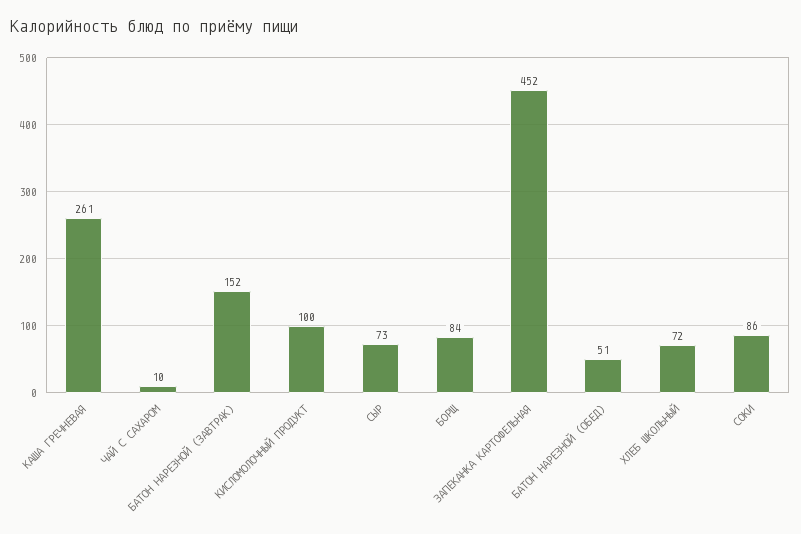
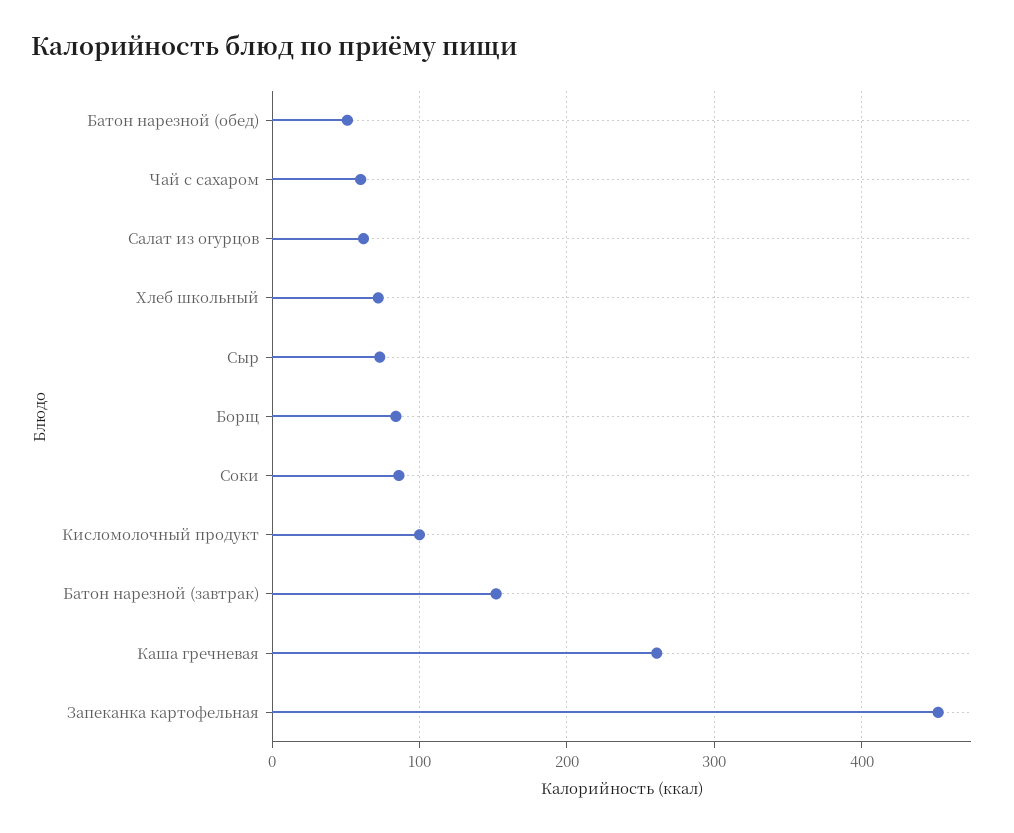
ЧАЙ С САХАРОМ: 10 -> 60
Салат из огурцов: none -> 60

